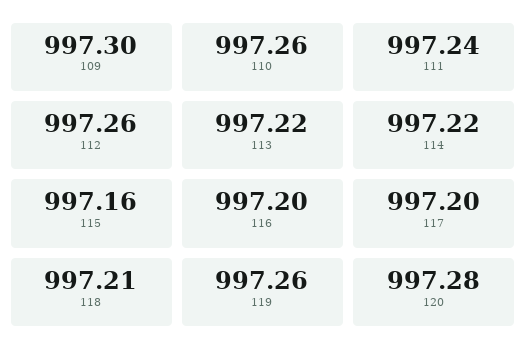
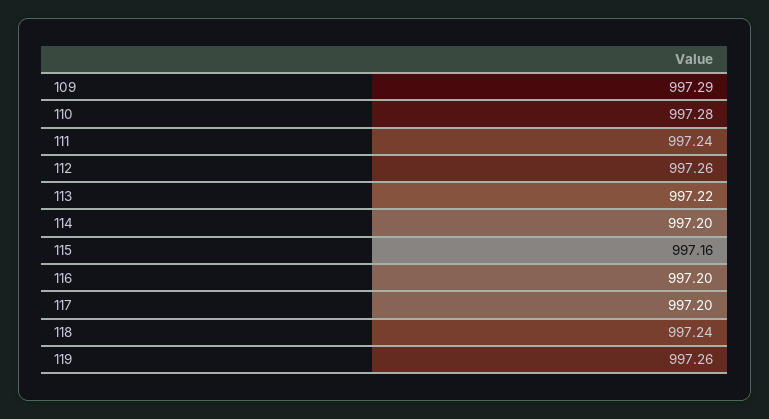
109: 997.3 -> 997.29
110: 997.26 -> 997.28
114: 997.22 -> 997.2
118: 997.21 -> 997.24
120: 997.28 -> none

